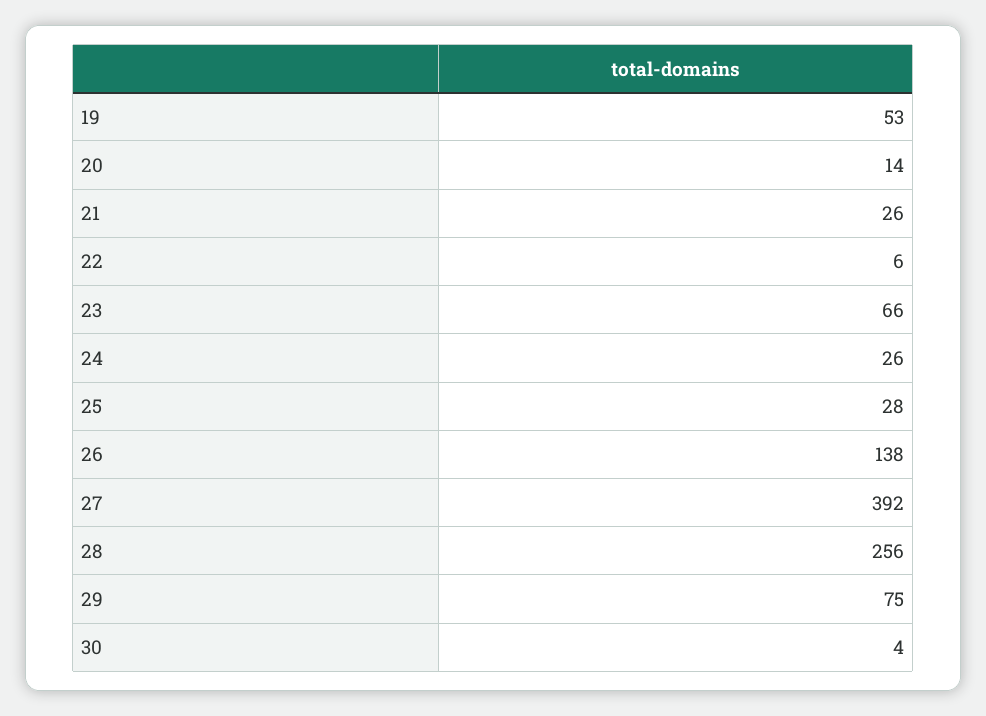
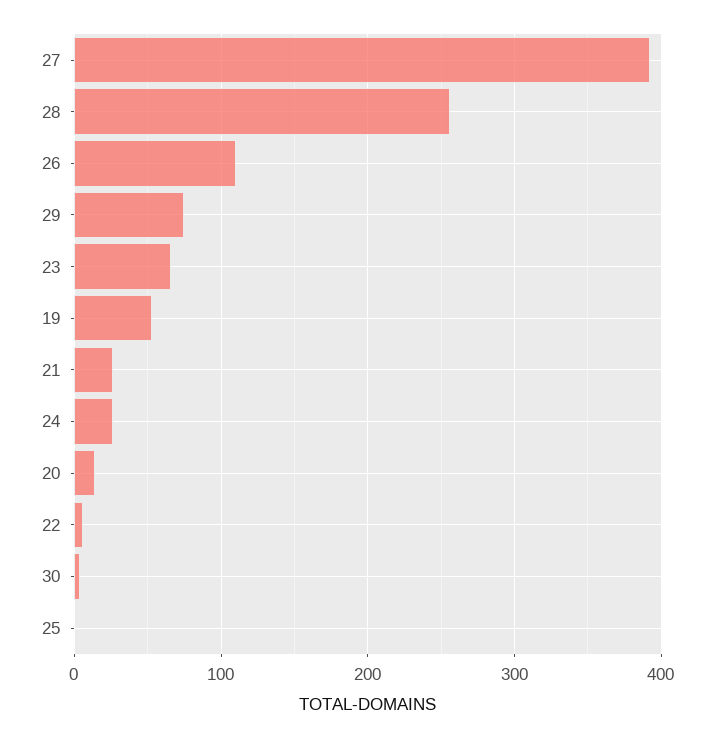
25: 28 -> 0
26: 138 -> 110

